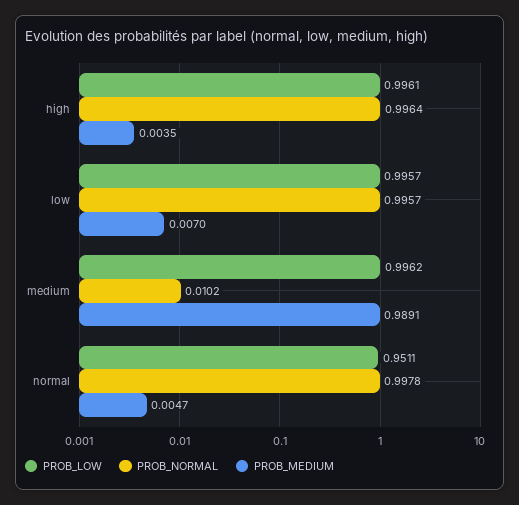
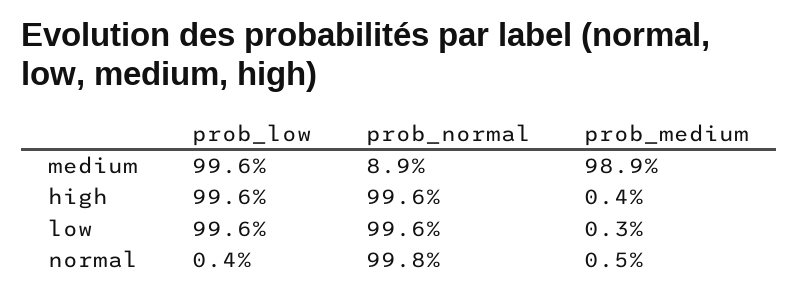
PROB_MEDIUM, low: 0.007 -> 0.003
PROB_NORMAL, medium: 0.0102 -> 0.089
PROB_LOW, normal: 0.9511 -> 0.004

